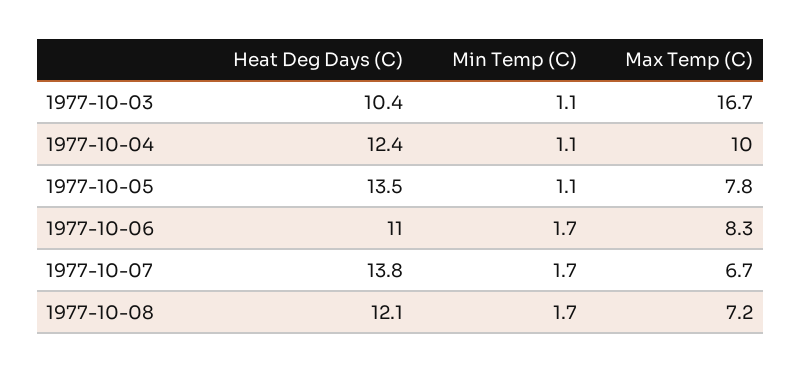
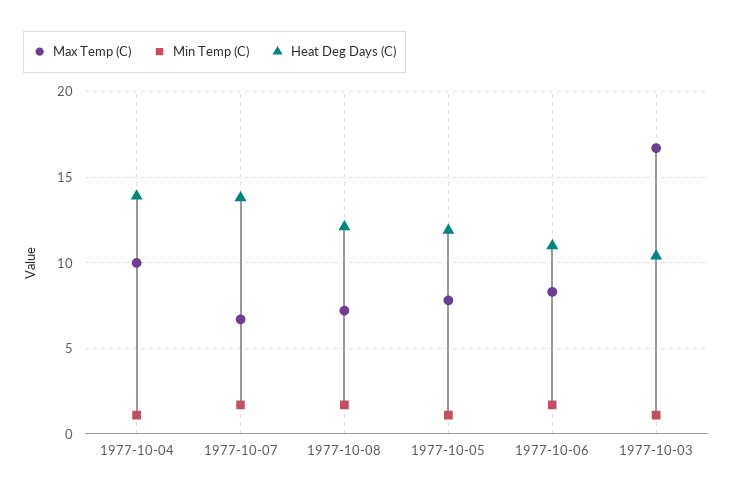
Heat Deg Days (C), 1977-10-04: 12.4 -> 14
Heat Deg Days (C), 1977-10-05: 13.5 -> 12

